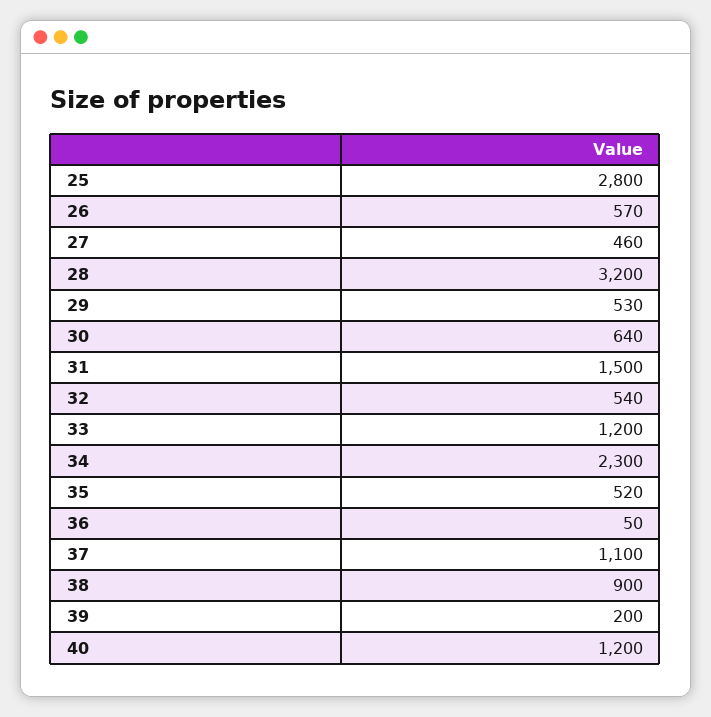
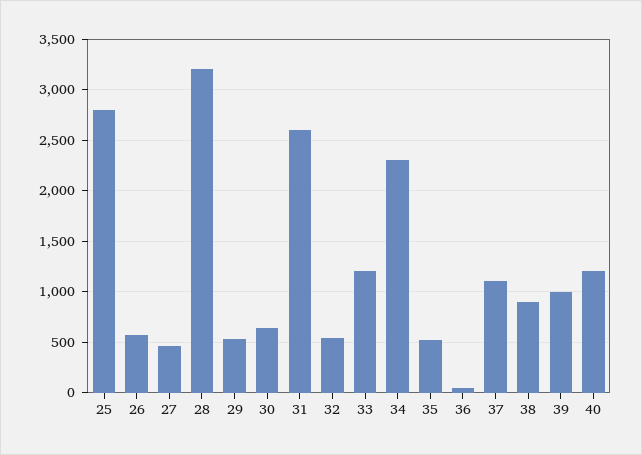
31: 1500 -> 2600
39: 200 -> 1000

